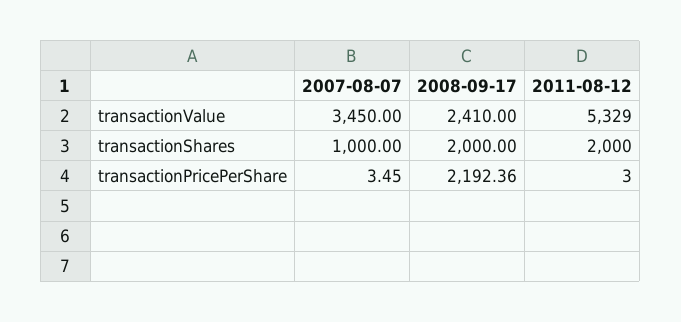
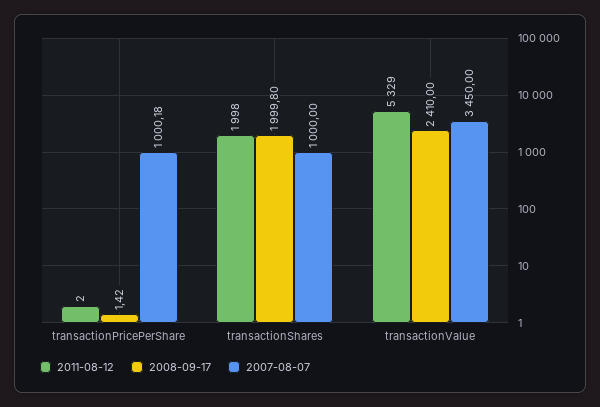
2008-09-17, transactionShares: 2000 -> 1999.8
2011-08-12, transactionShares: 2000 -> 1998
2007-08-07, transactionPricePerShare: 3.45 -> 1000.18
2008-09-17, transactionPricePerShare: 2192.36 -> 1.42
2011-08-12, transactionPricePerShare: 3 -> 2

